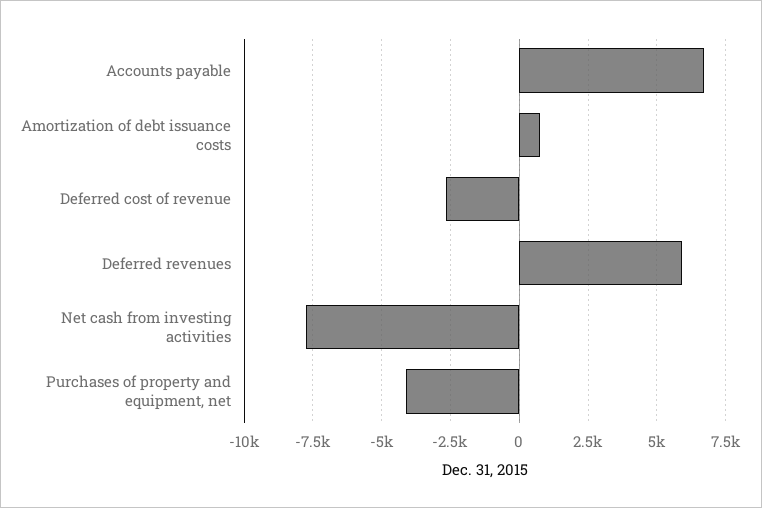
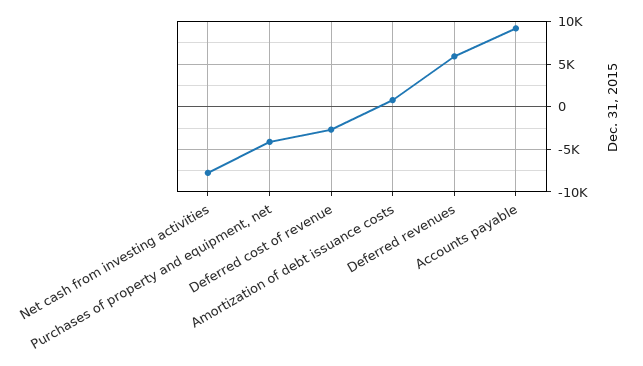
Accounts payable: 6750 -> 9000

